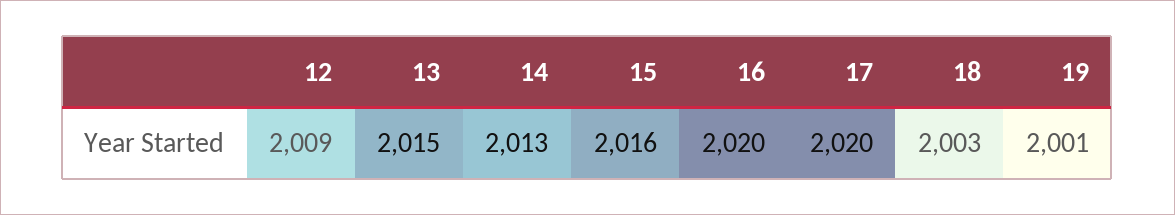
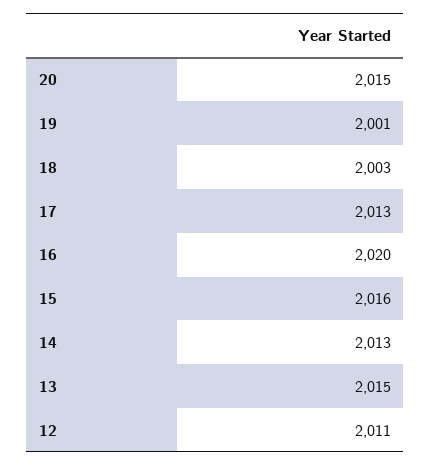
12: 2009 -> 2011
17: 2020 -> 2013
20: none -> 2015

